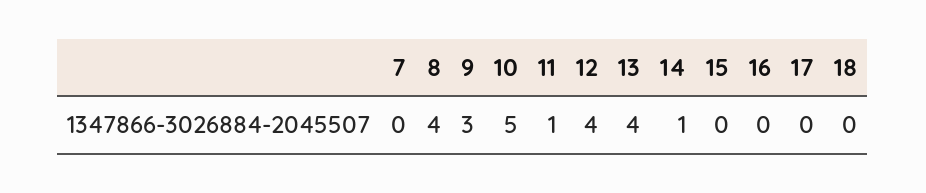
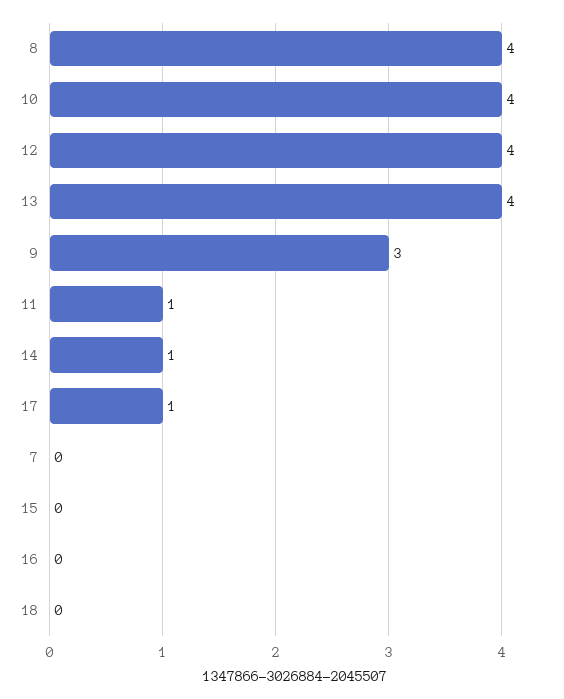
10: 5 -> 4
17: 0 -> 1

